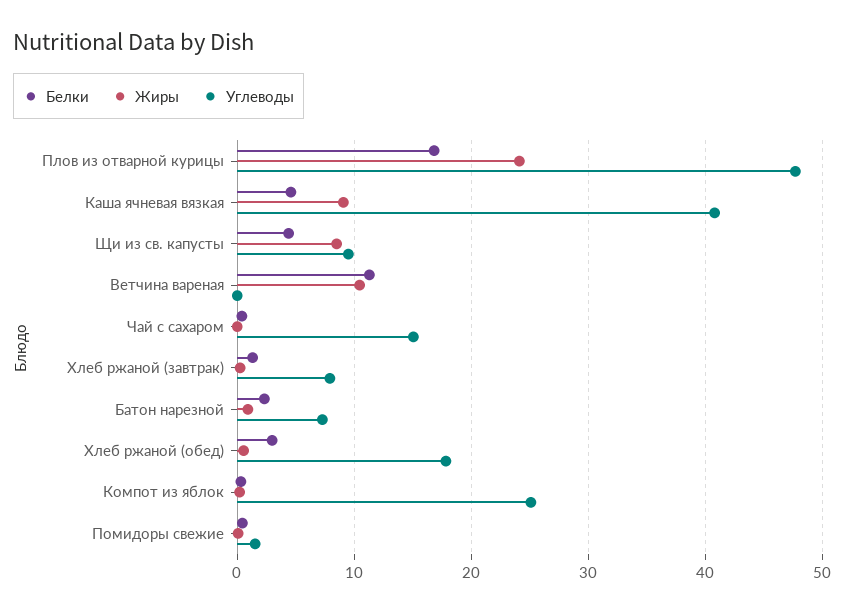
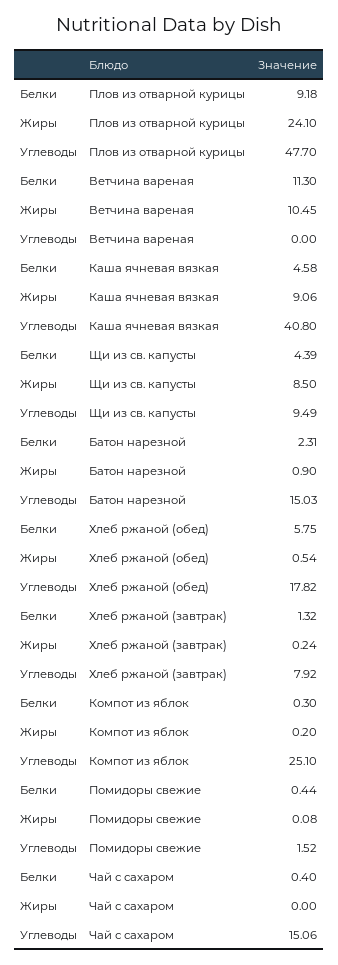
Белки, Плов из отварной курицы: 17 -> 9.18
Углеводы, Батон нарезной: 7 -> 15.03
Белки, Хлеб ржаной (обед): 3 -> 5.75

